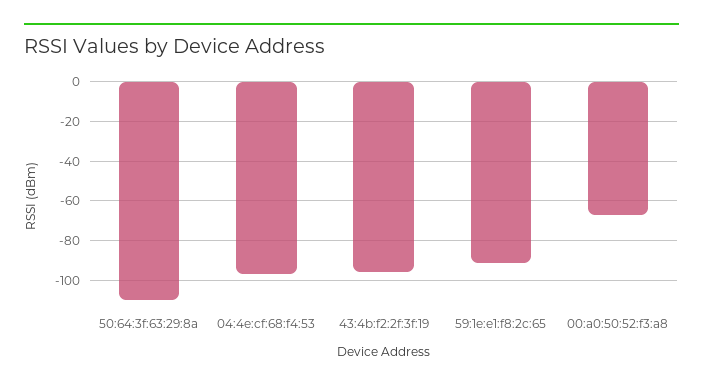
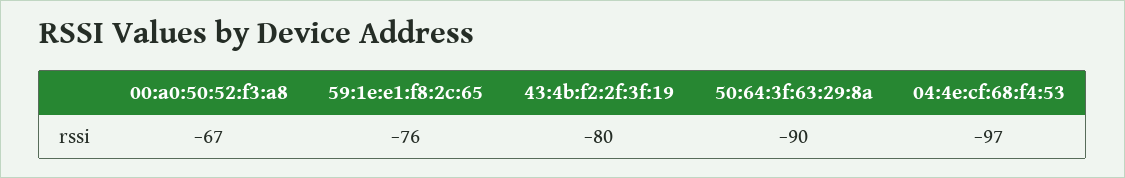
50:64:3f:63:29:8a: -110 -> -90
43:4b:f2:2f:3f:19: -95 -> -80
59:1e:e1:f8:2c:65: -90 -> -76

